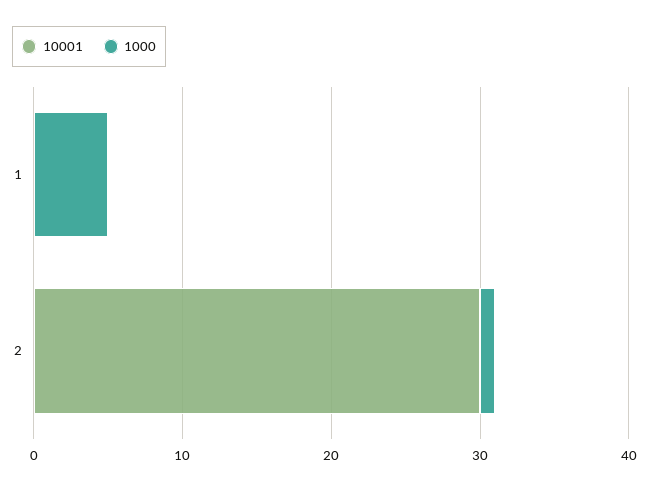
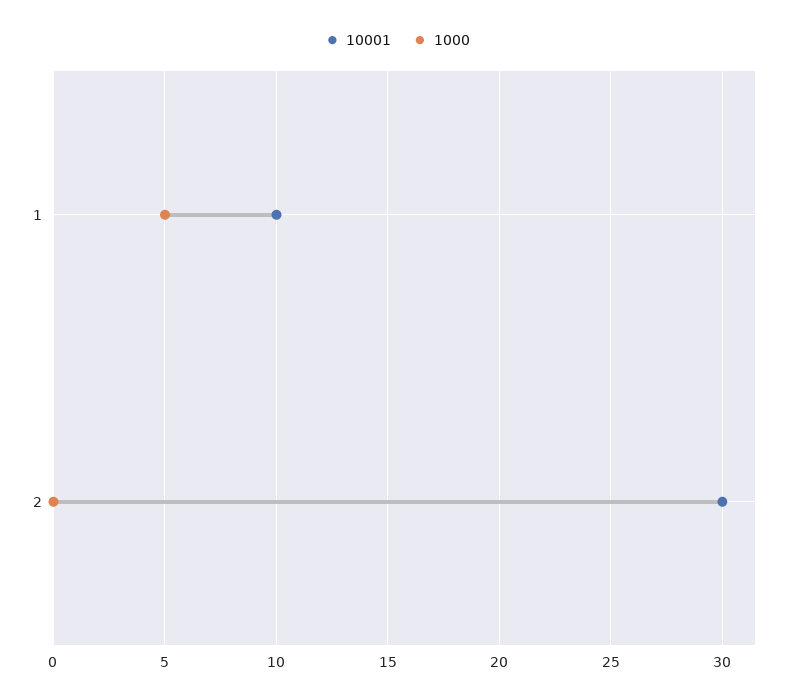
10001, 1: 0 -> 10
1000, 2: 1 -> 0

